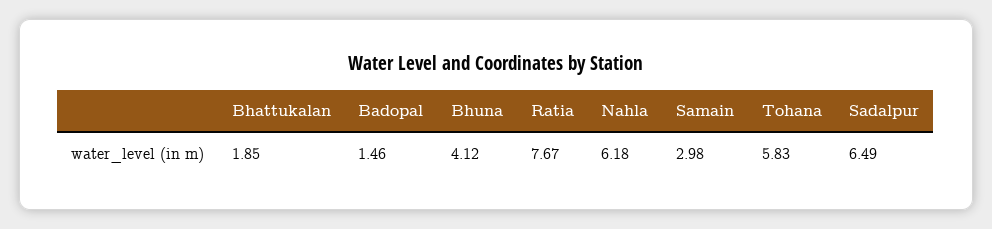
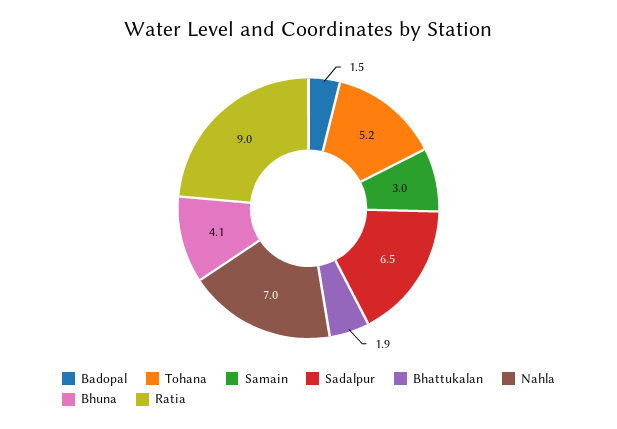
Ratia: 7.67 -> 9
Nahla: 6.18 -> 7
Tohana: 5.83 -> 5.2

